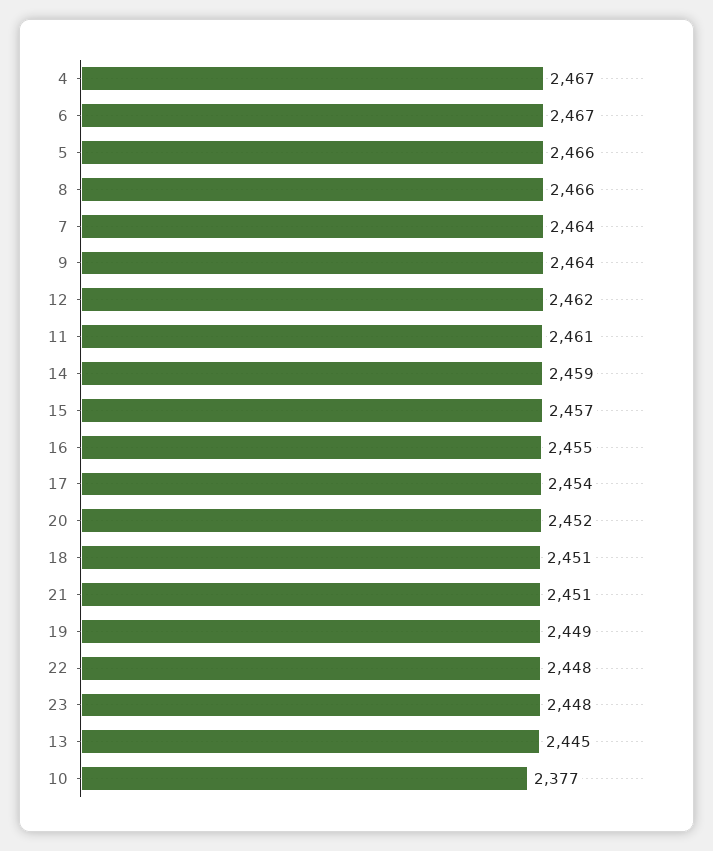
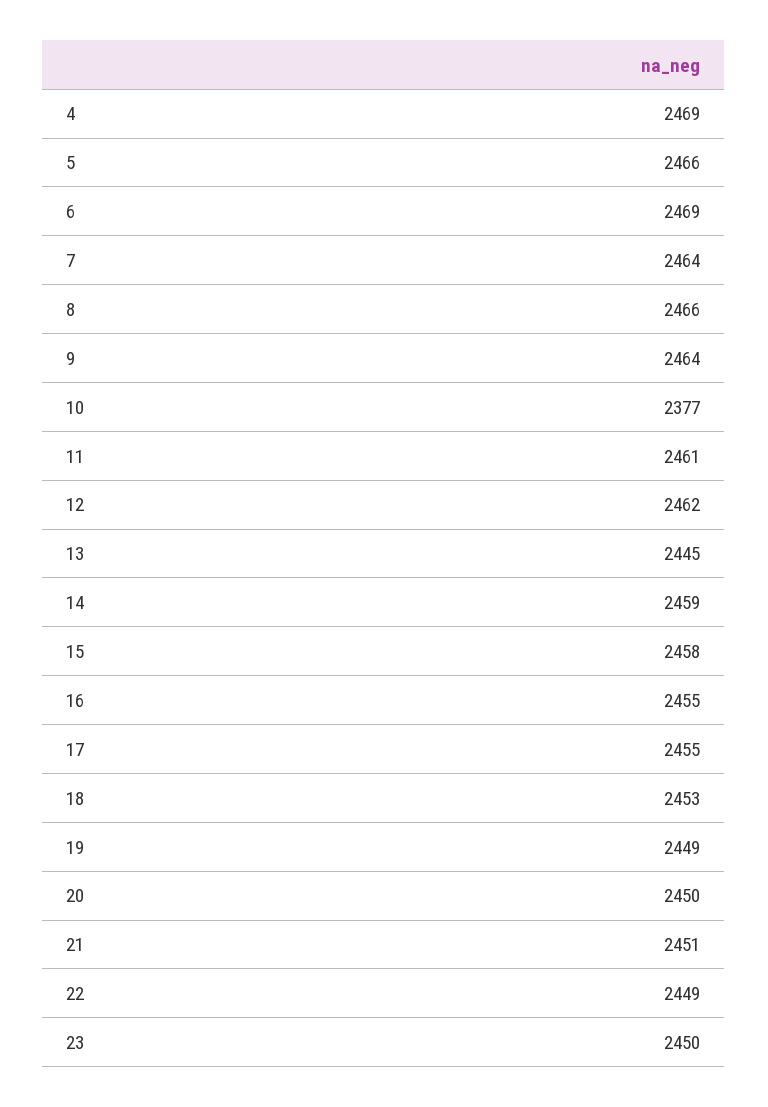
4: 2467 -> 2469
6: 2467 -> 2469
15: 2457 -> 2458
17: 2454 -> 2455
20: 2452 -> 2450
18: 2451 -> 2453
22: 2448 -> 2449
23: 2448 -> 2450

